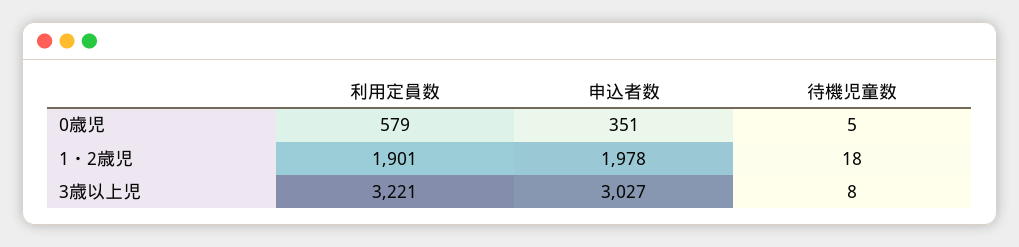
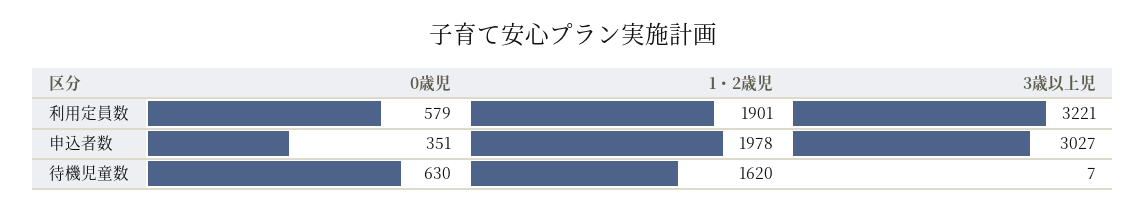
待機児童数, 0歳児: 5 -> 630
待機児童数, 1・2歳児: 18 -> 1620
待機児童数, 3歳以上児: 8 -> 7

